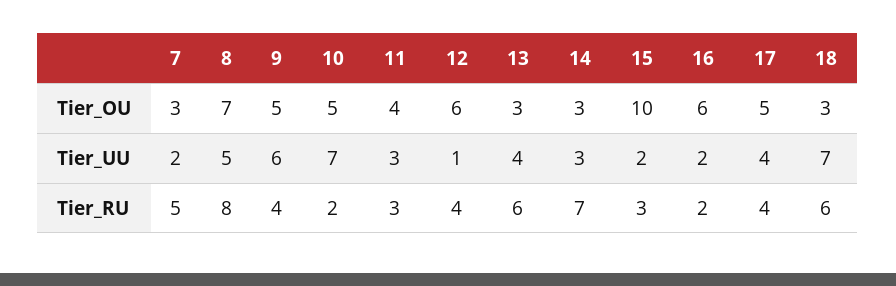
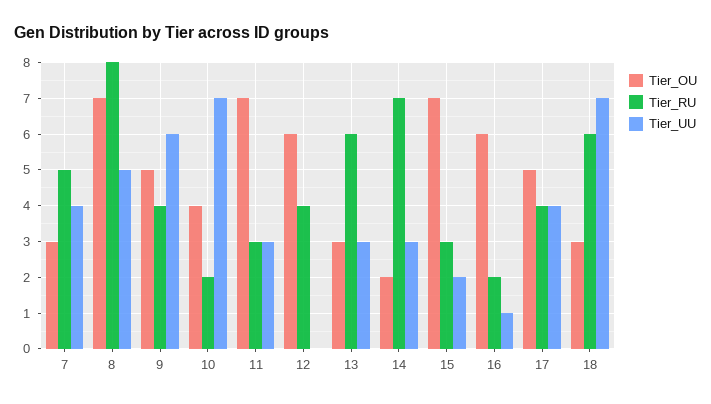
Tier_OU, 10: 5 -> 4
Tier_OU, 11: 4 -> 7
Tier_OU, 14: 3 -> 2
Tier_OU, 15: 10 -> 7
Tier_UU, 7: 2 -> 4
Tier_UU, 12: 1 -> 0
Tier_UU, 13: 4 -> 3
Tier_UU, 16: 2 -> 1

